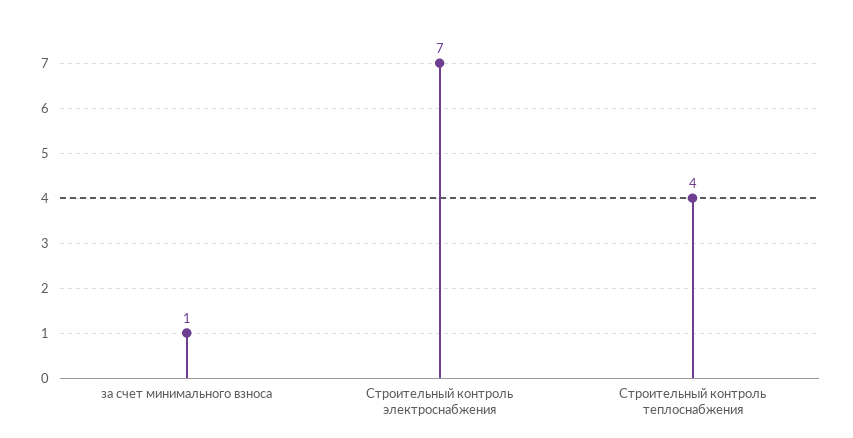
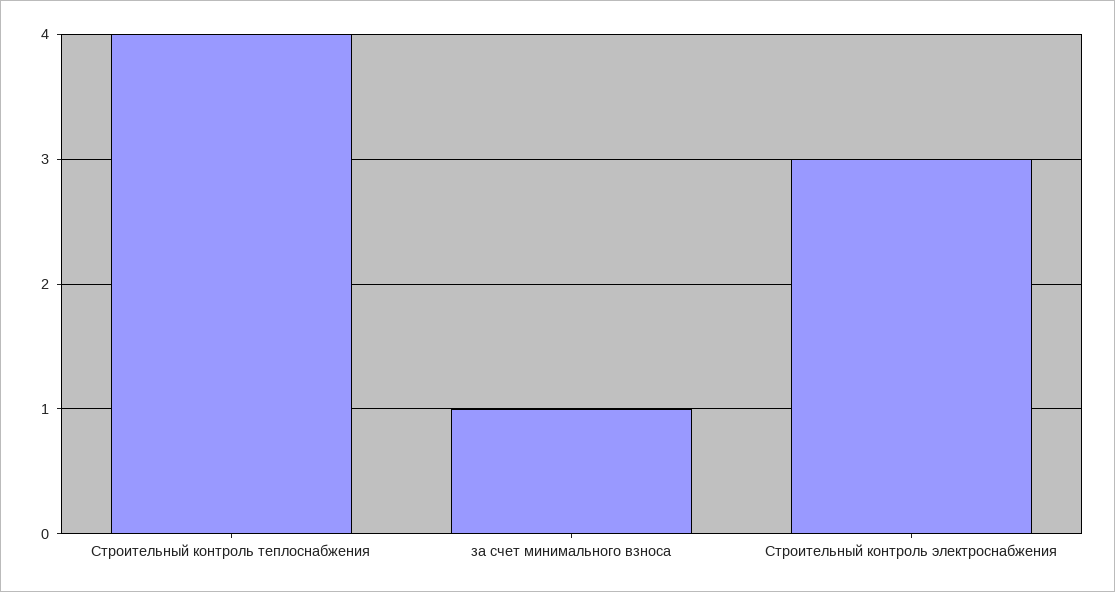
Строительный контроль электроснабжения: 7 -> 3

